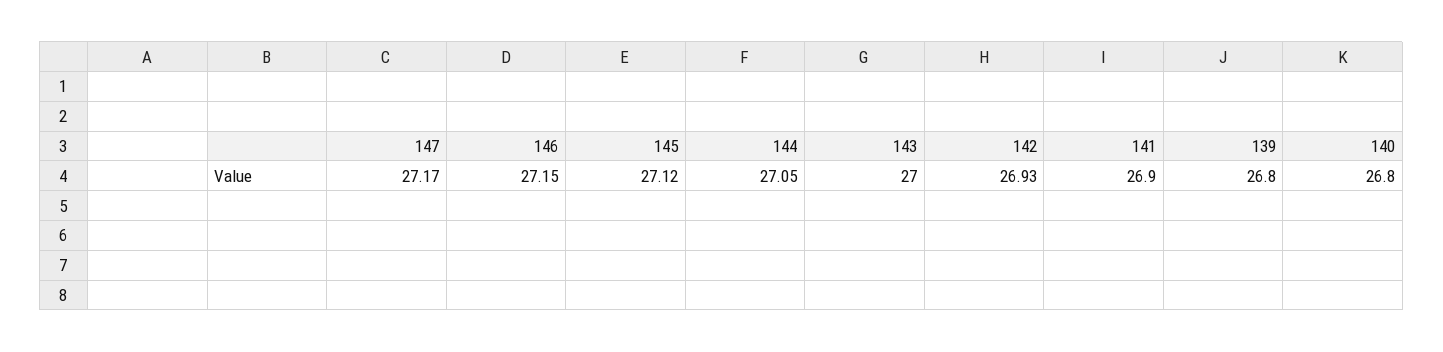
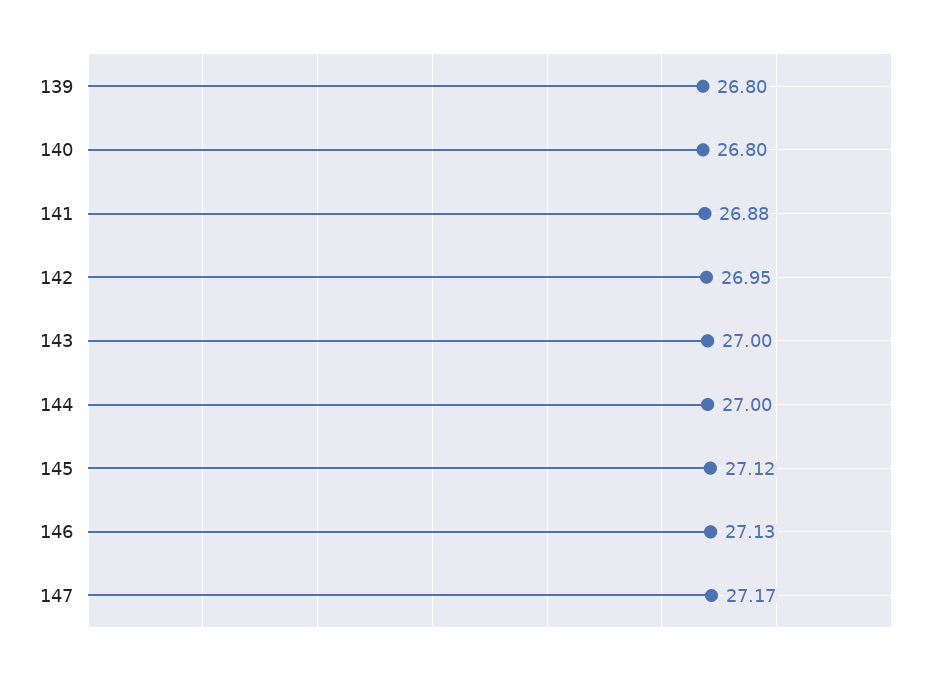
146: 27.15 -> 27.13
144: 27.05 -> 27
142: 26.93 -> 26.95
141: 26.9 -> 26.88

